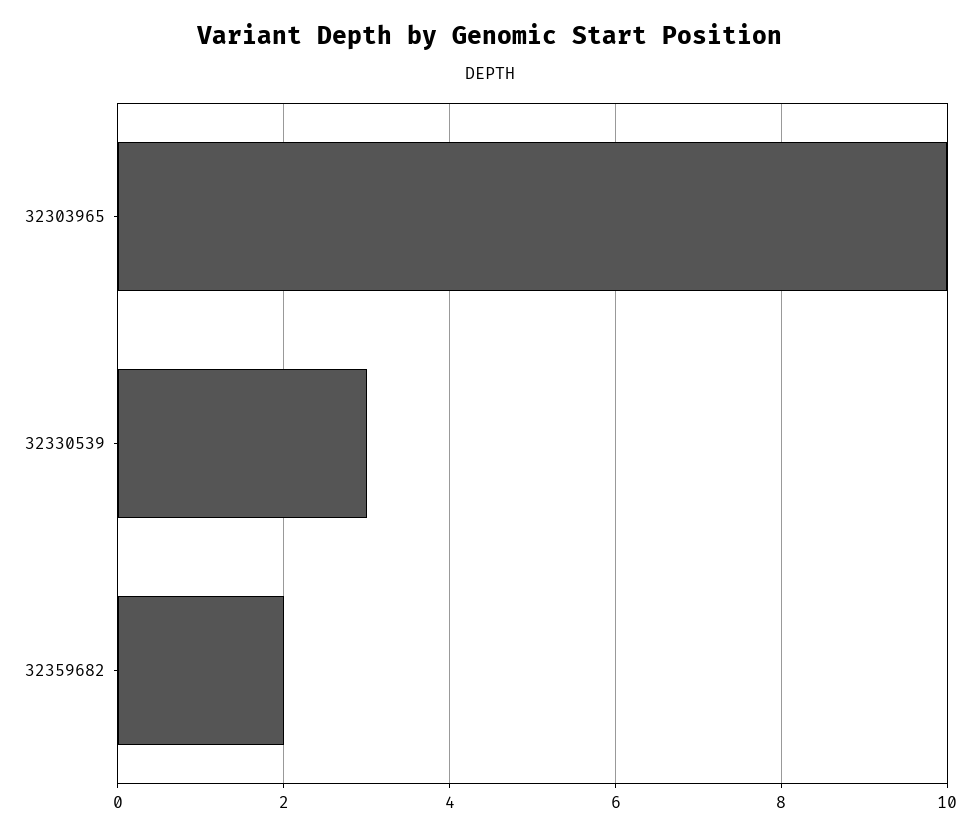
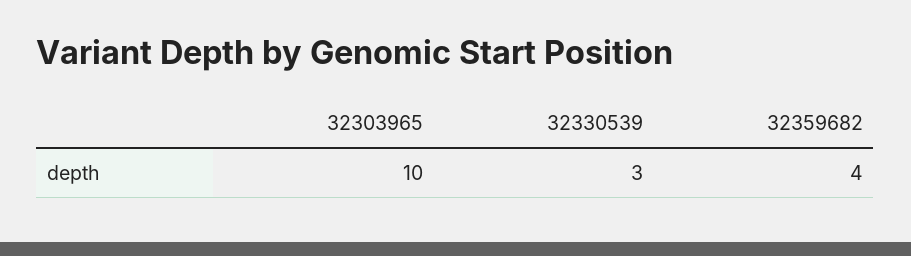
32359682: 2 -> 4

